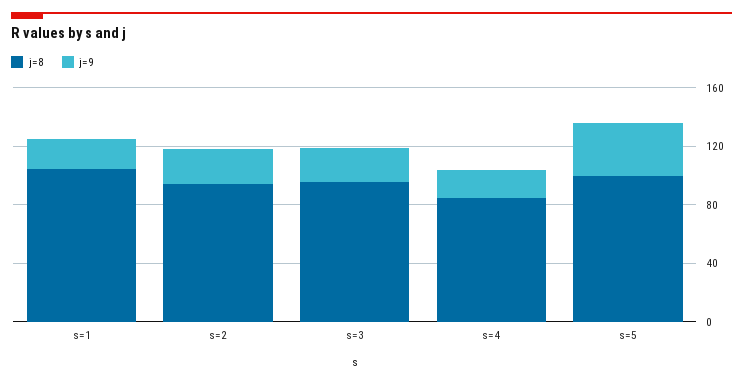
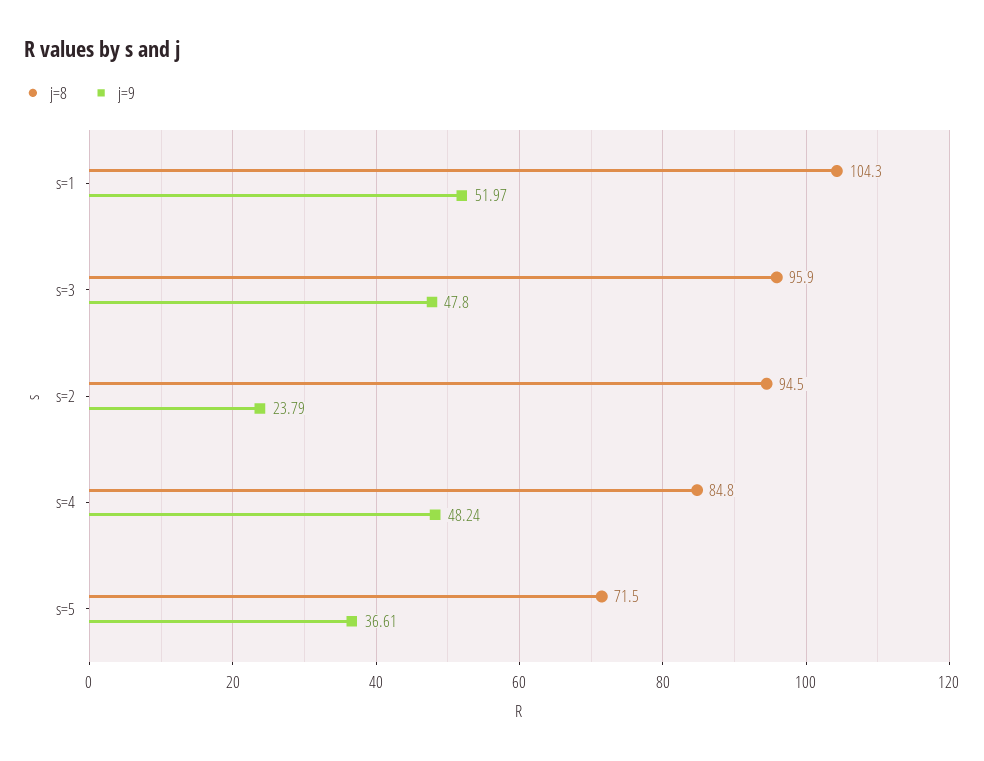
j=9, s=1: 20 -> 51.97
j=9, s=3: 20 -> 47.8
j=9, s=4: 20 -> 48.24
j=8, s=5: 100 -> 71.5

